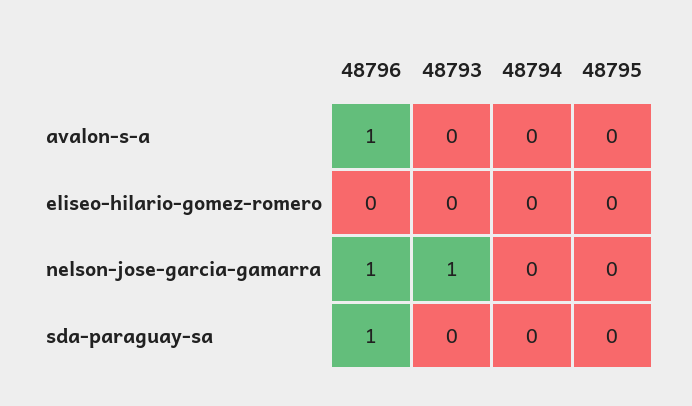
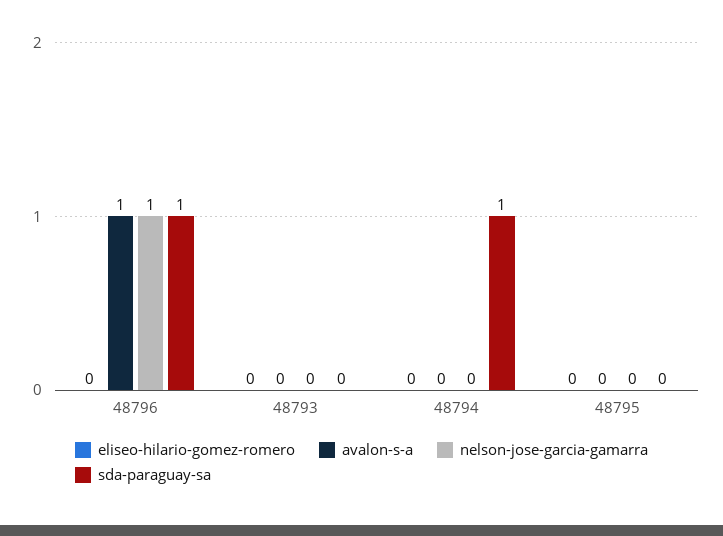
nelson-jose-garcia-gamarra, 48793: 1 -> 0
sda-paraguay-sa, 48794: 0 -> 1

